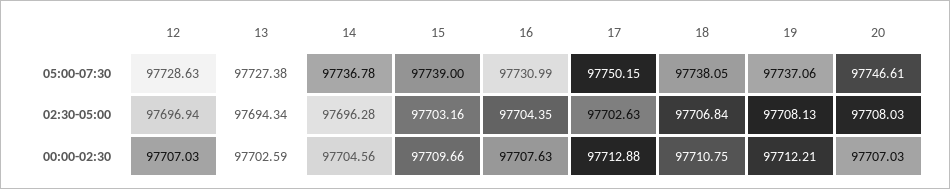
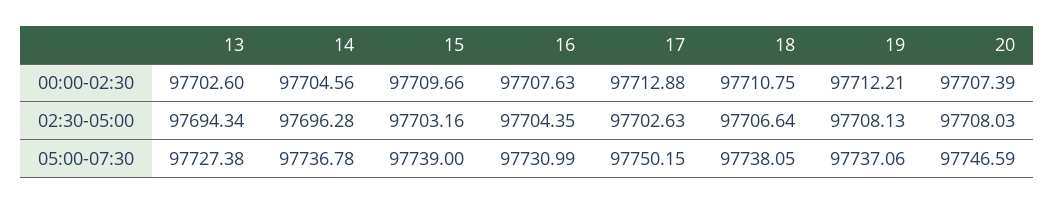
12, 05:00-07:30: 97728.63 -> none
20, 05:00-07:30: 97746.61 -> 97746.59
12, 02:30-05:00: 97696.94 -> none
18, 02:30-05:00: 97706.84 -> 97706.64
12, 00:00-02:30: 97707.03 -> none
13, 00:00-02:30: 97702.59 -> 97702.6
20, 00:00-02:30: 97707.03 -> 97707.39

